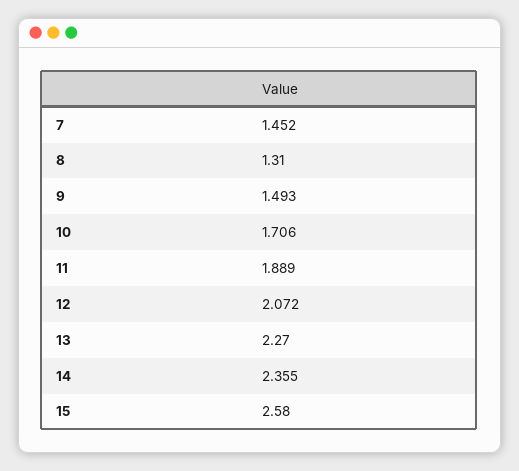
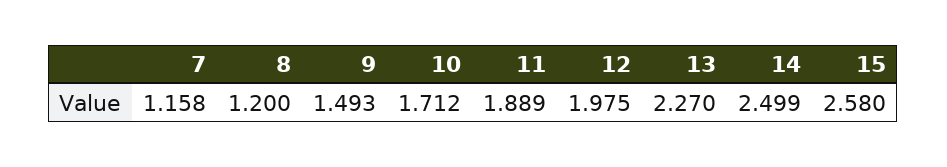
7: 1.452 -> 1.158
8: 1.31 -> 1.2
10: 1.706 -> 1.712
12: 2.072 -> 1.975
14: 2.355 -> 2.499

